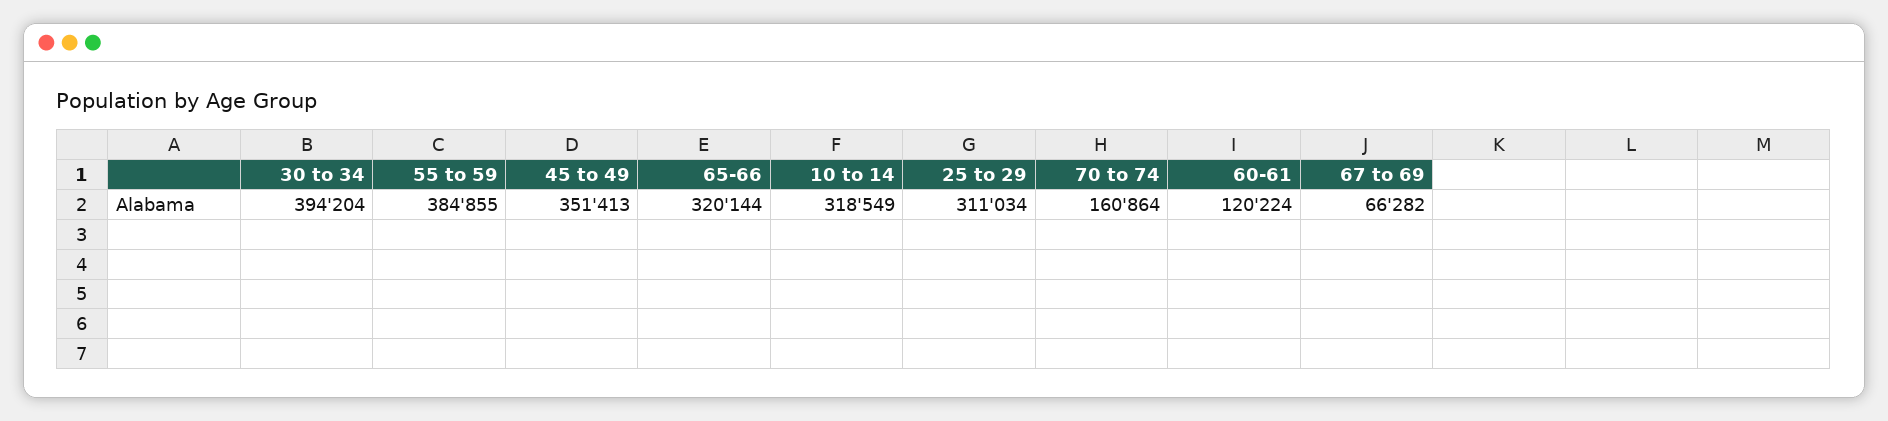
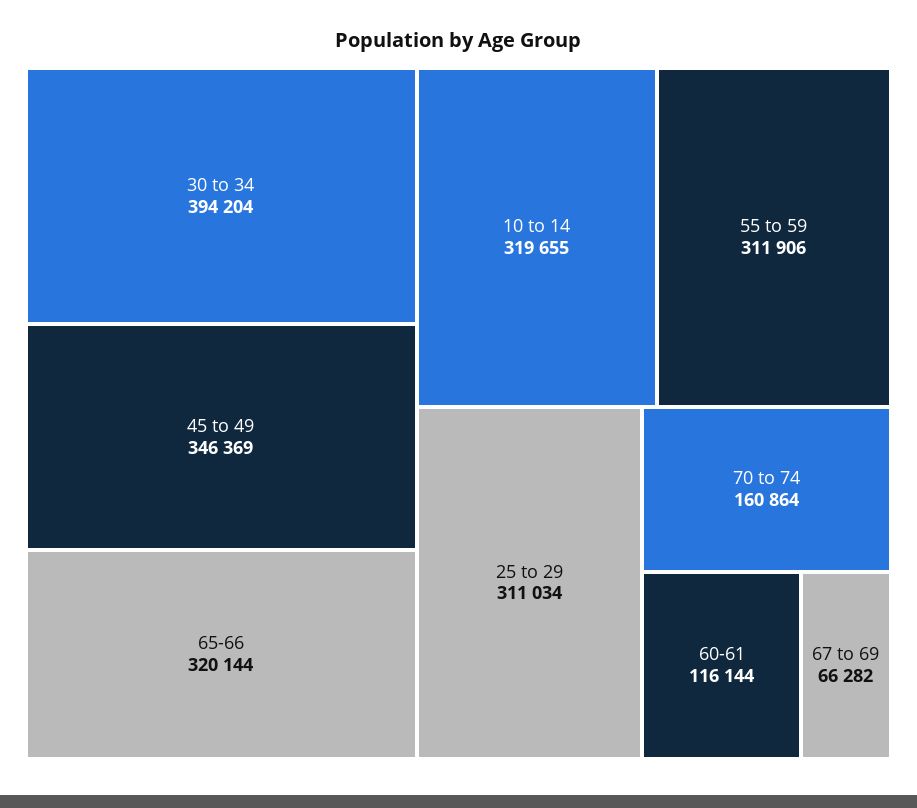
55 to 59: 384855 -> 311906
45 to 49: 351413 -> 346369
10 to 14: 318549 -> 319655
60-61: 120224 -> 116144

